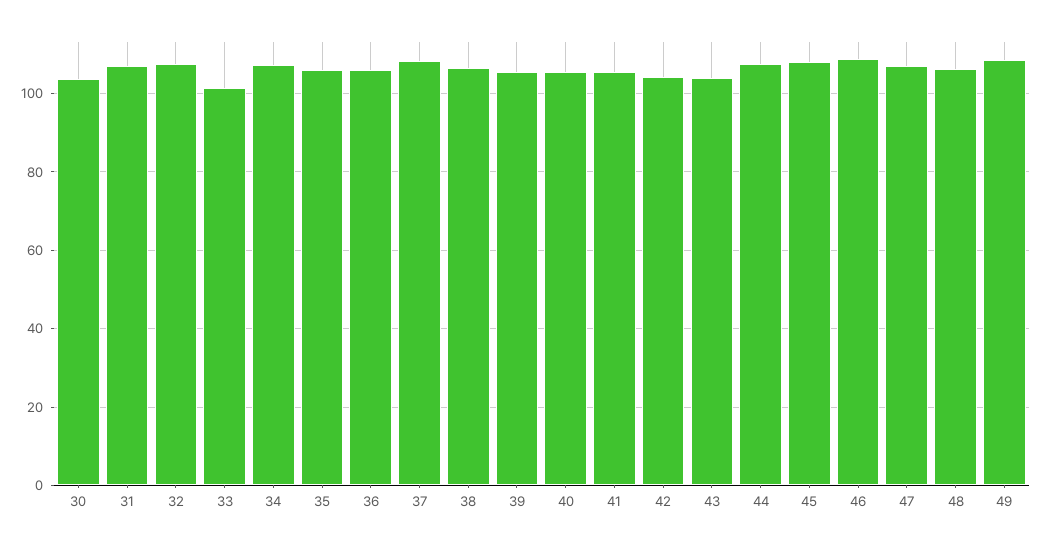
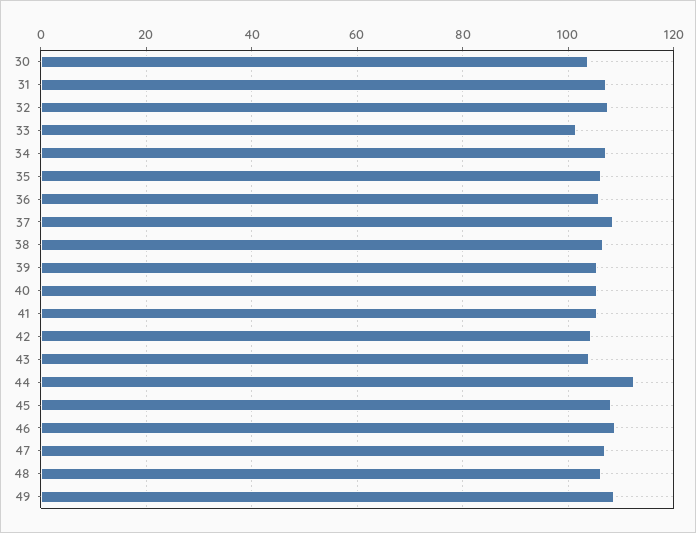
44: 108 -> 112

